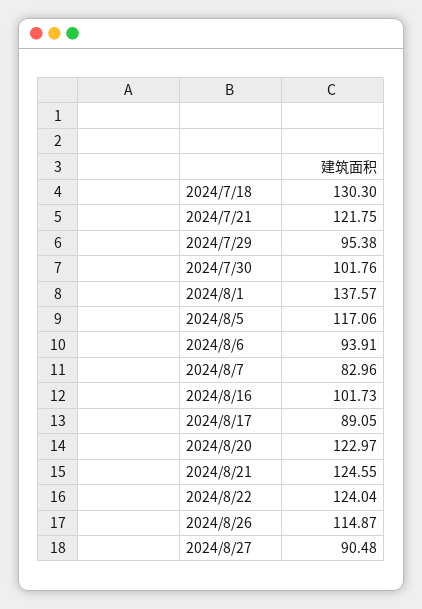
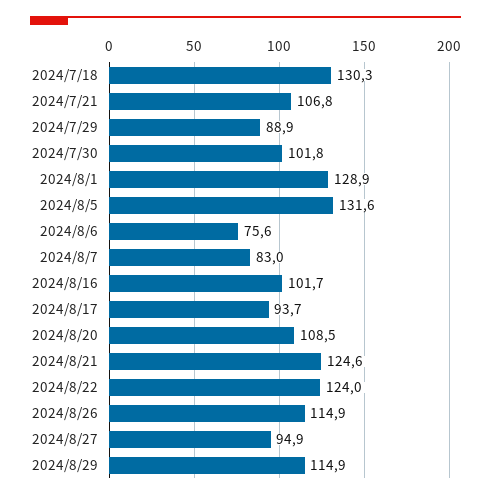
2024/7/21: 121.75 -> 106.8
2024/7/29: 95.38 -> 88.9
2024/8/1: 137.57 -> 128.9
2024/8/5: 117.06 -> 131.6
2024/8/6: 93.91 -> 75.6
2024/8/17: 89.05 -> 93.7
2024/8/20: 122.97 -> 108.5
2024/8/27: 90.48 -> 94.9
2024/8/29: none -> 114.9

